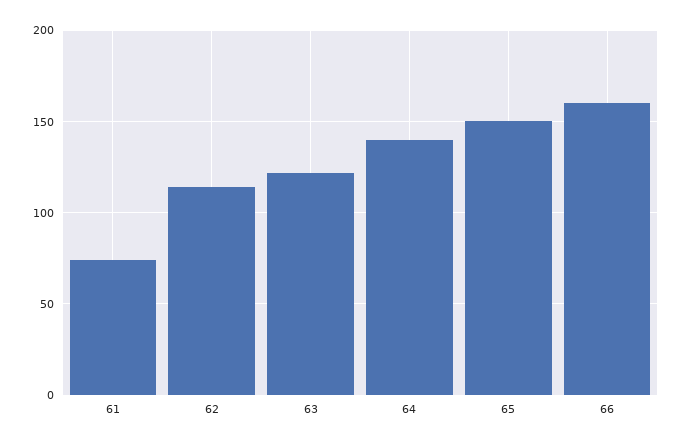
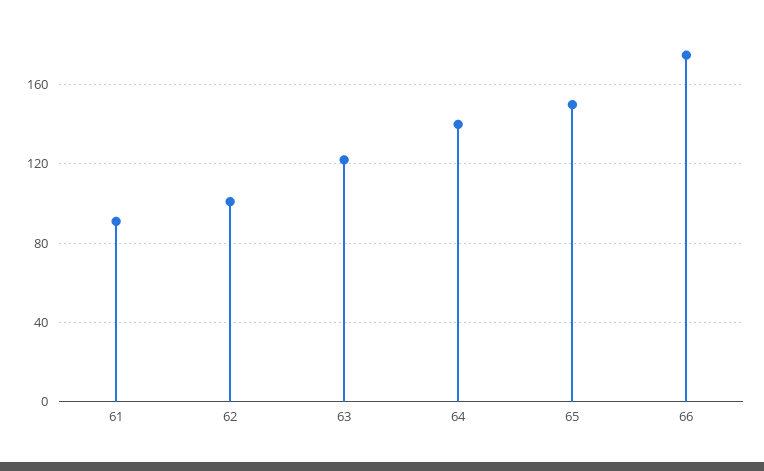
61: 75 -> 90
62: 115 -> 100
66: 160 -> 175

